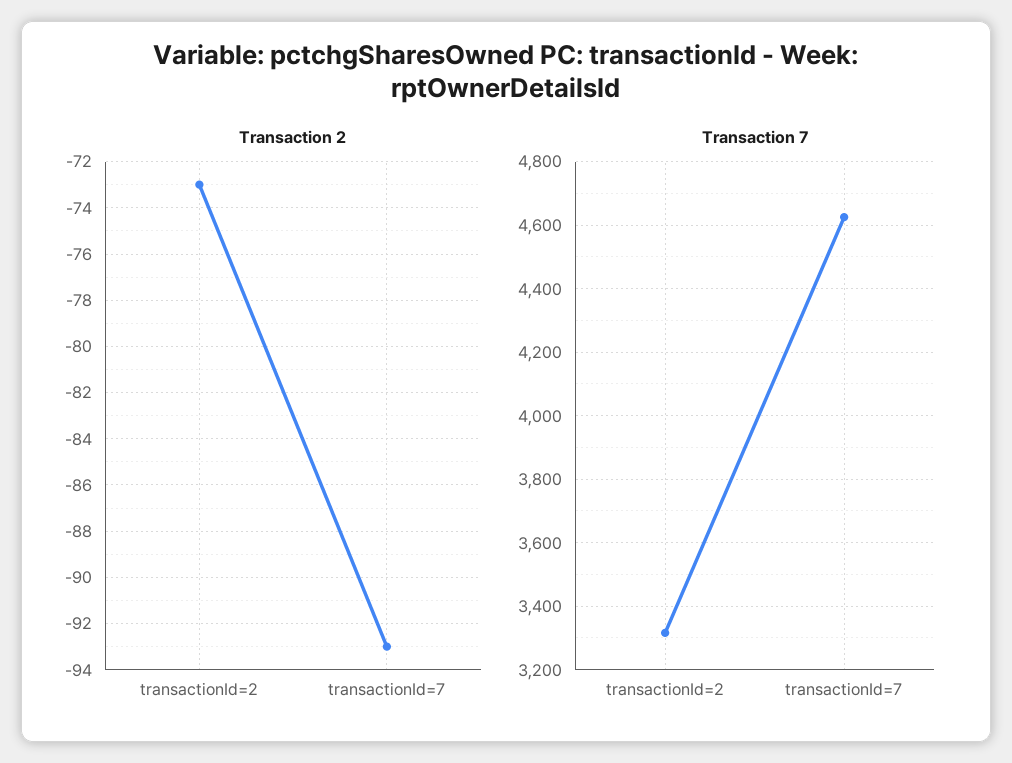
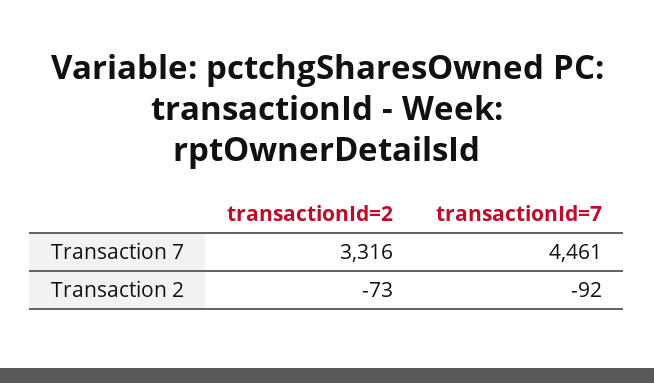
Transaction 2, transactionId=7: -93 -> -92
Transaction 7, transactionId=7: 4620 -> 4461

